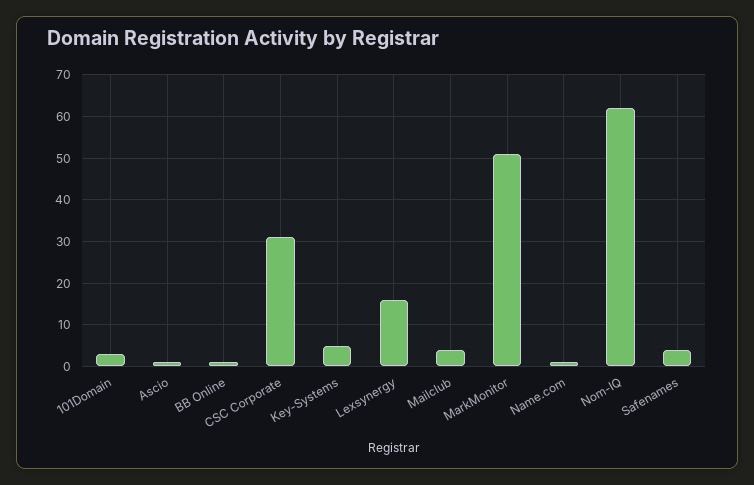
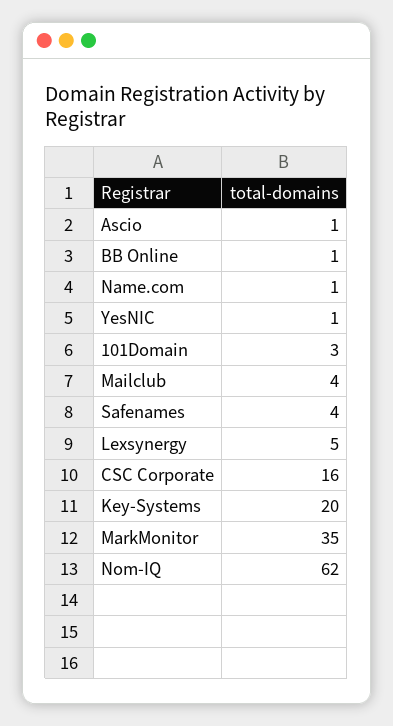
CSC Corporate: 30 -> 16
Key-Systems: 5 -> 20
Lexsynergy: 15 -> 5
MarkMonitor: 50 -> 35
YesNIC: none -> 1

